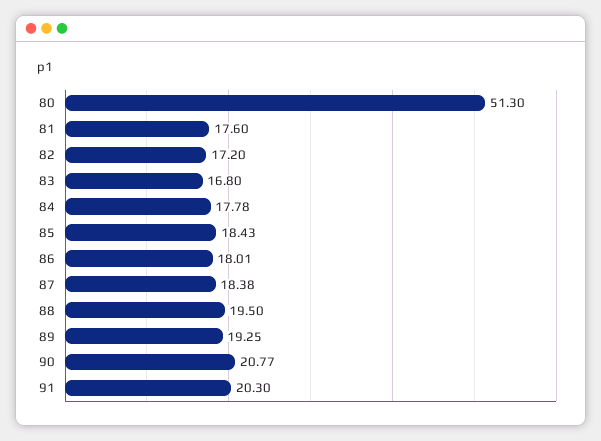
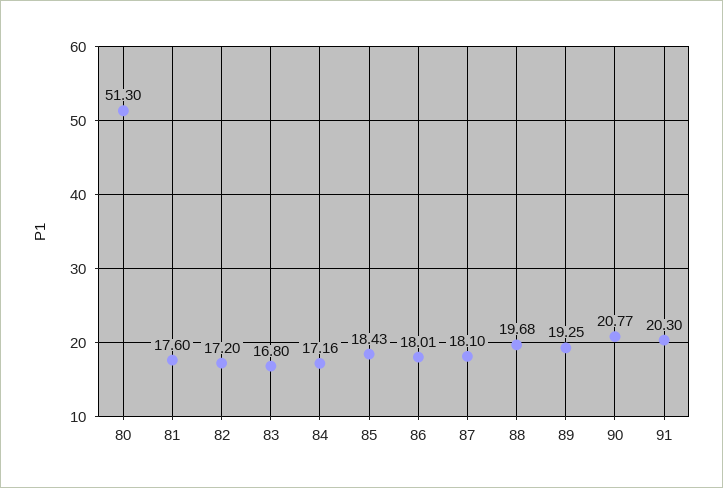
84: 17.78 -> 17.16
87: 18.38 -> 18.1
88: 19.5 -> 19.68

